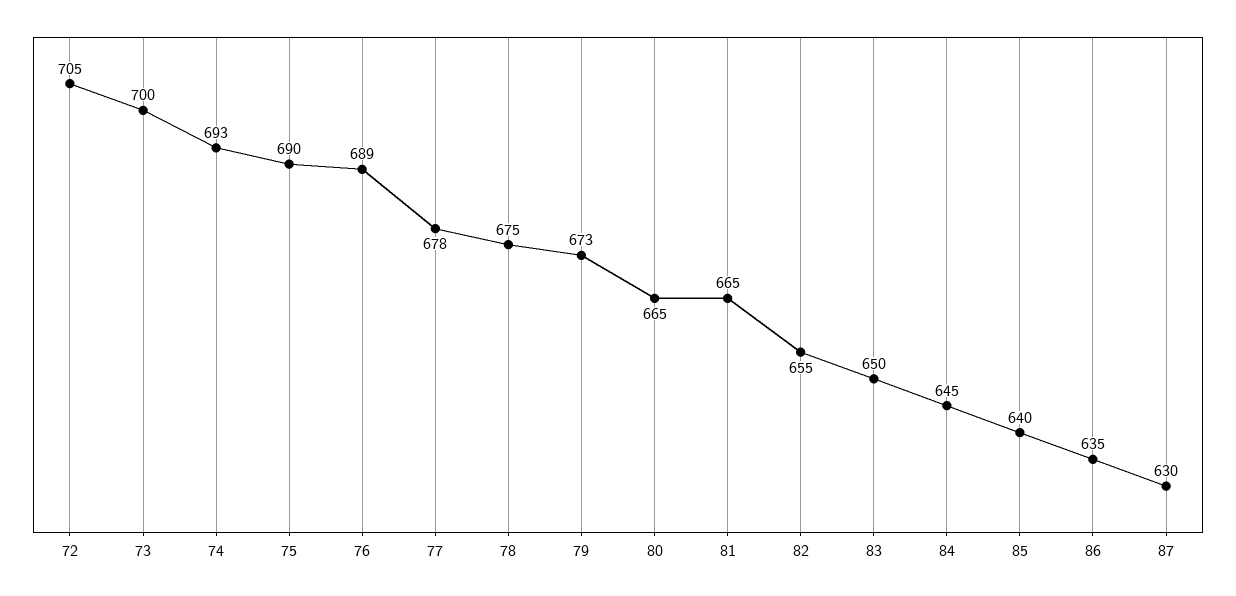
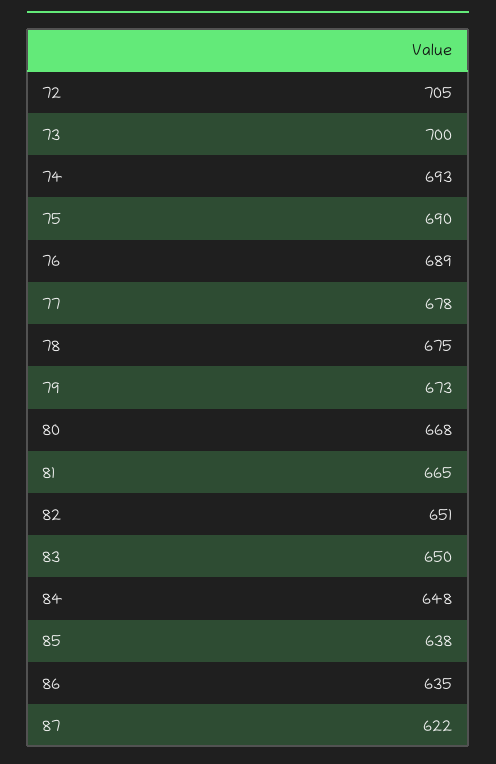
80: 665 -> 668
82: 655 -> 651
84: 645 -> 648
85: 640 -> 638
87: 630 -> 622

